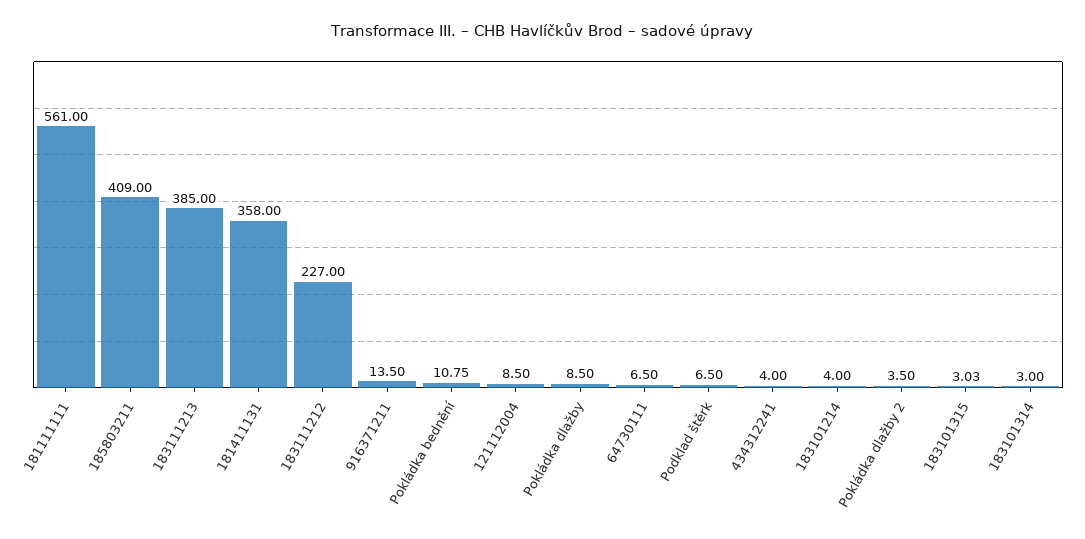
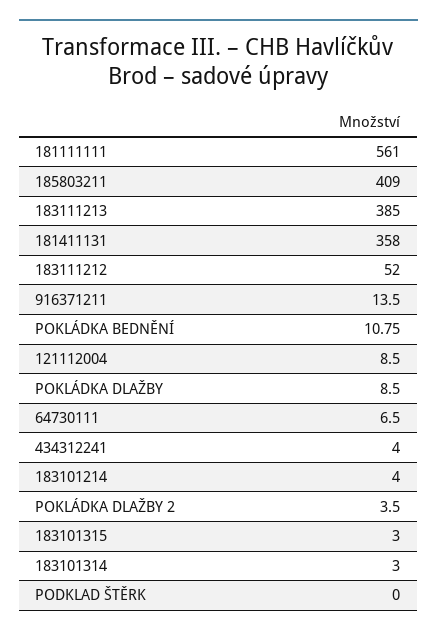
183111212: 227 -> 52
Podklad štěrk: 6.5 -> 0
183101315: 3.03 -> 3

